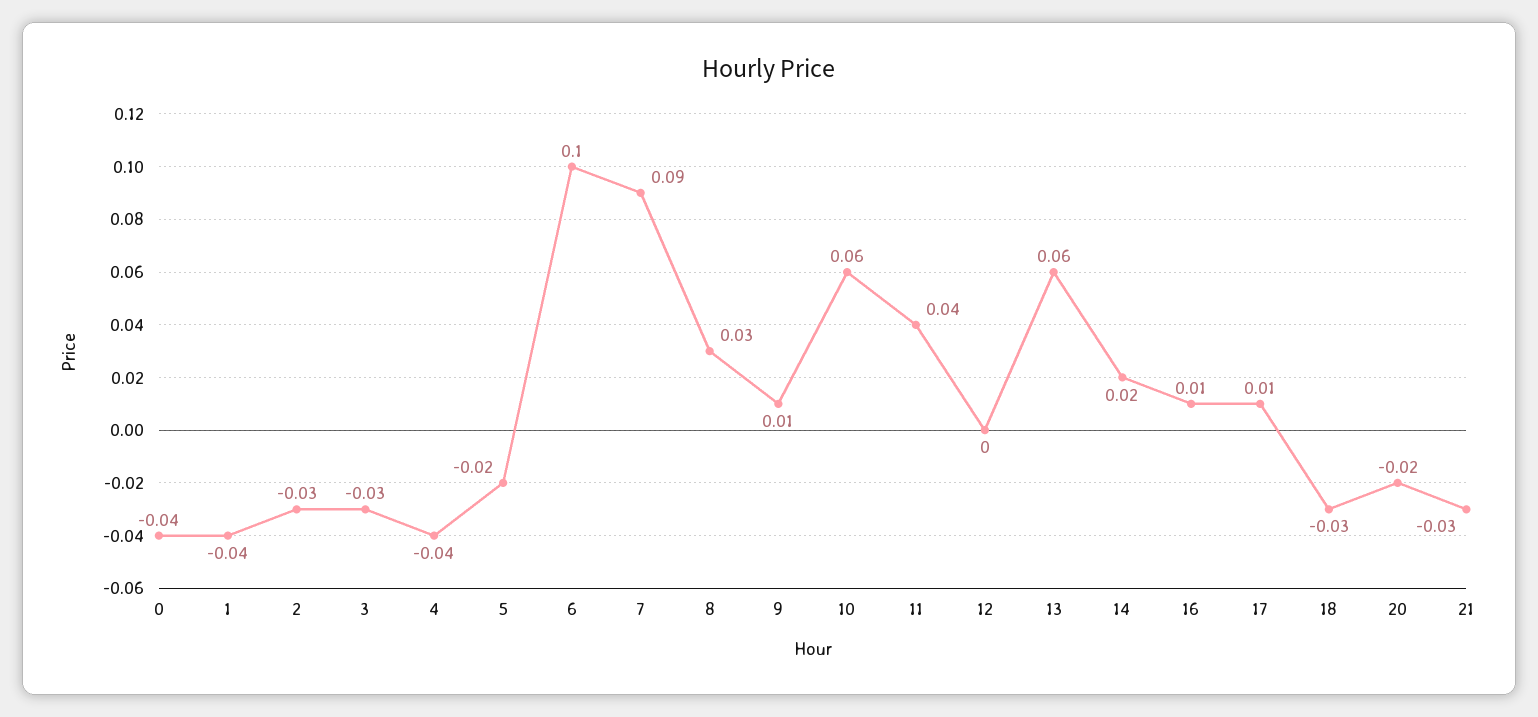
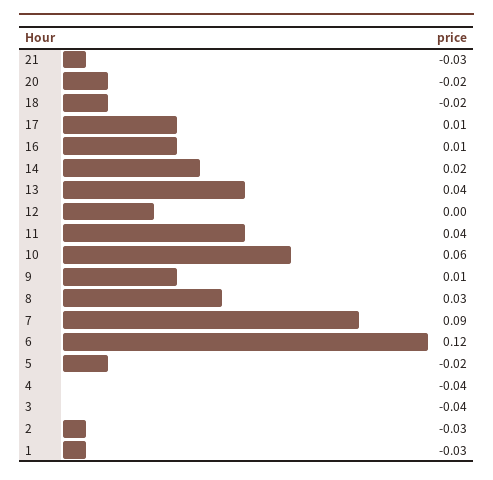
0: -0.04 -> none
1: -0.04 -> -0.03
3: -0.03 -> -0.04
6: 0.1 -> 0.12
13: 0.06 -> 0.04
18: -0.03 -> -0.02

